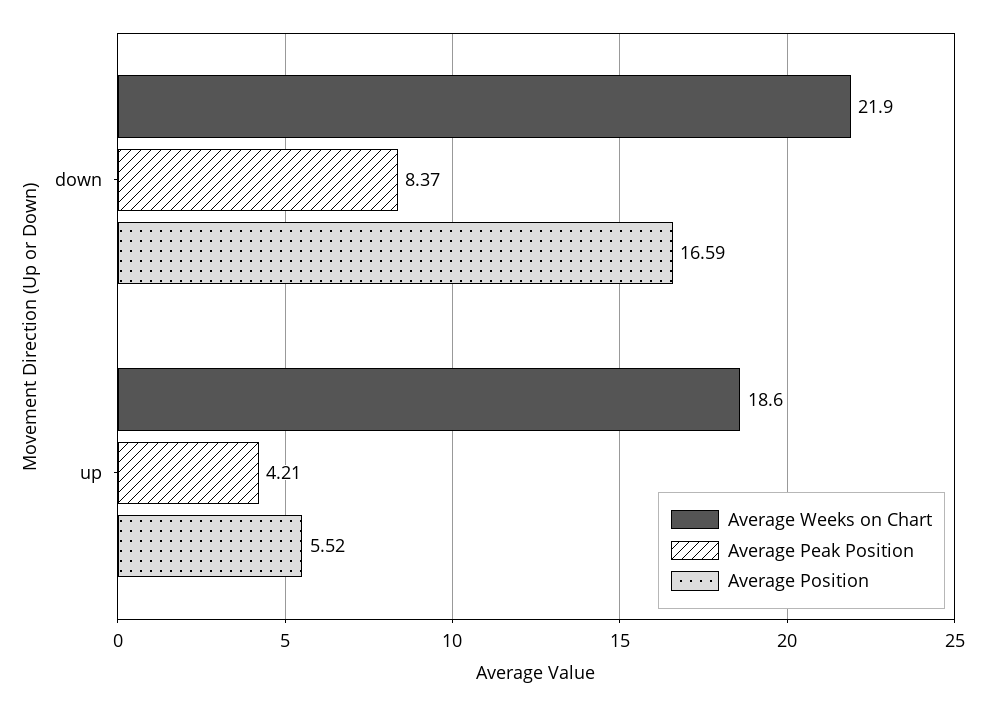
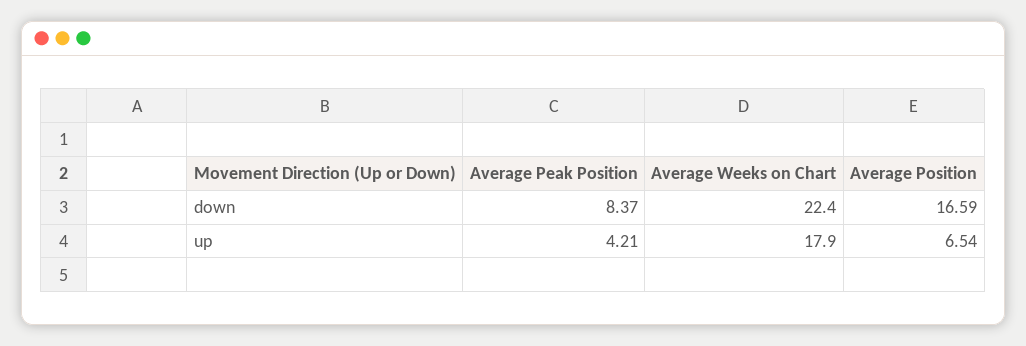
Average Weeks on Chart, down: 21.9 -> 22.4
Average Weeks on Chart, up: 18.6 -> 17.9
Average Position, up: 5.52 -> 6.54

